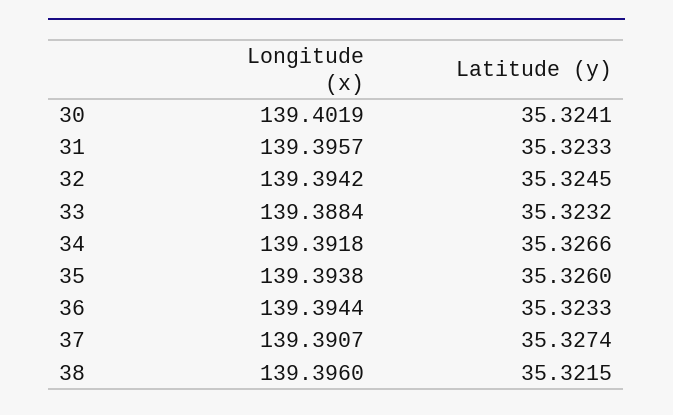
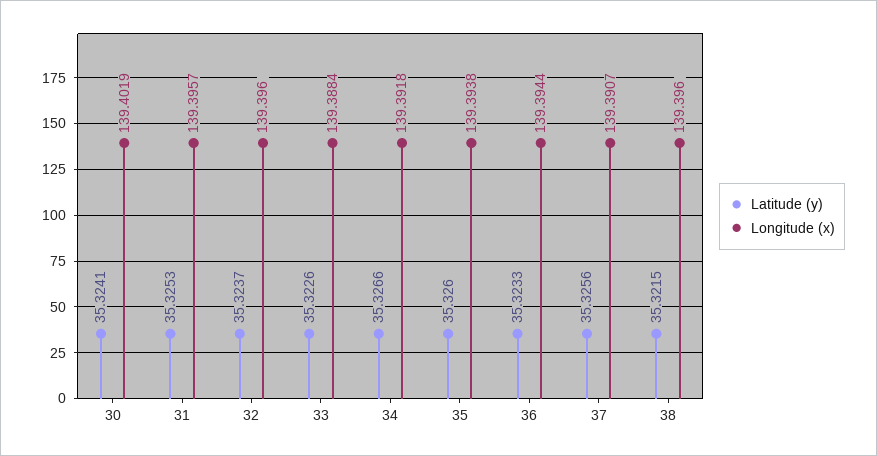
Latitude (y), 31: 35.3233 -> 35.3253
Longitude (x), 32: 139.3942 -> 139.396
Latitude (y), 32: 35.3245 -> 35.3237
Latitude (y), 33: 35.3232 -> 35.3226
Latitude (y), 37: 35.3274 -> 35.3256

